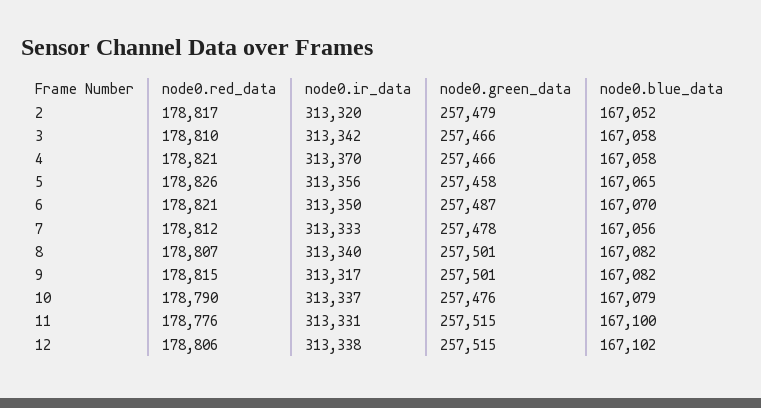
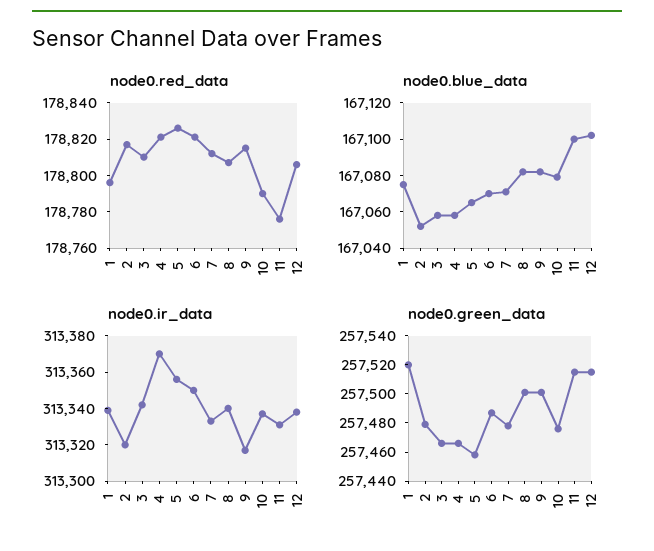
node0.blue_data, 7: 167056 -> 167070
node0.red_data, 1: none -> 178795
node0.blue_data, 1: none -> 167075
node0.ir_data, 1: none -> 313340
node0.green_data, 1: none -> 257520

